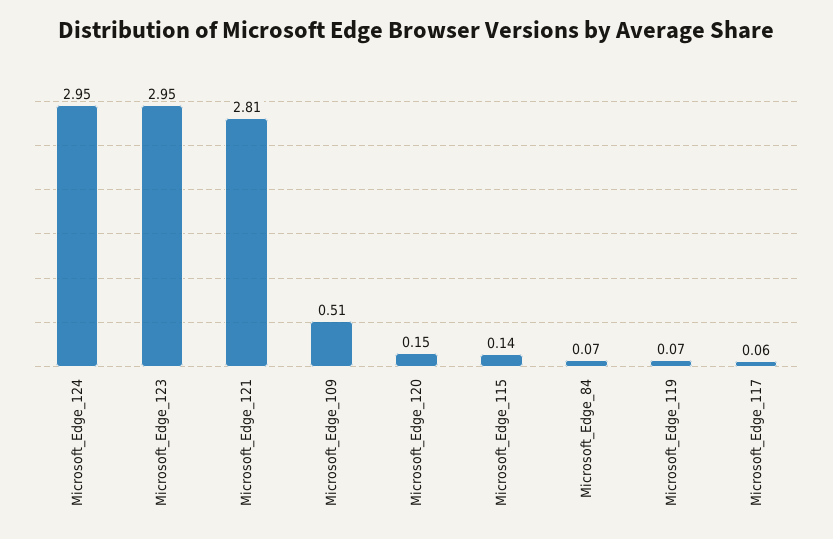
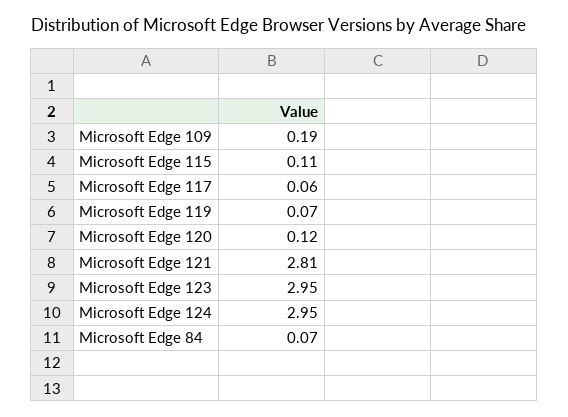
Microsoft_Edge_109: 0.51 -> 0.19
Microsoft_Edge_120: 0.15 -> 0.12
Microsoft_Edge_115: 0.14 -> 0.11

